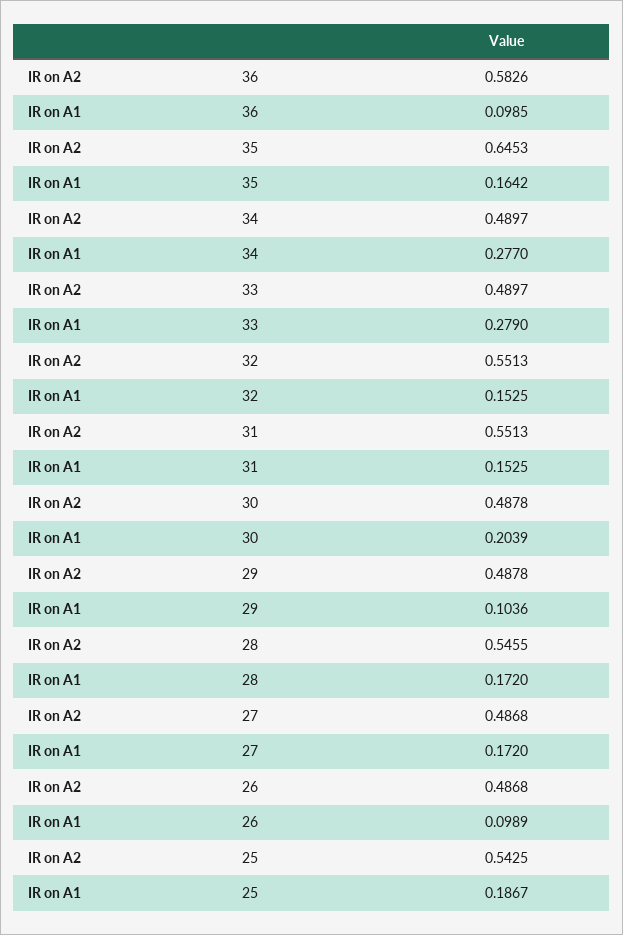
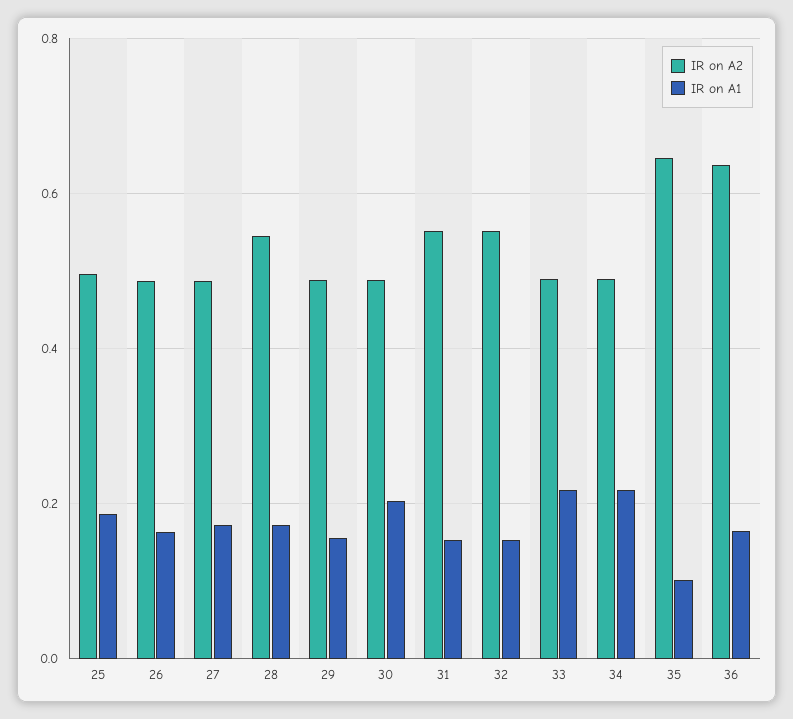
IR on A2, 36: 0.5826 -> 0.64
IR on A1, 36: 0.0985 -> 0.16
IR on A1, 35: 0.1642 -> 0.1
IR on A1, 34: 0.277 -> 0.22
IR on A1, 33: 0.279 -> 0.22
IR on A1, 29: 0.1036 -> 0.16
IR on A1, 26: 0.0989 -> 0.16
IR on A2, 25: 0.5425 -> 0.5

